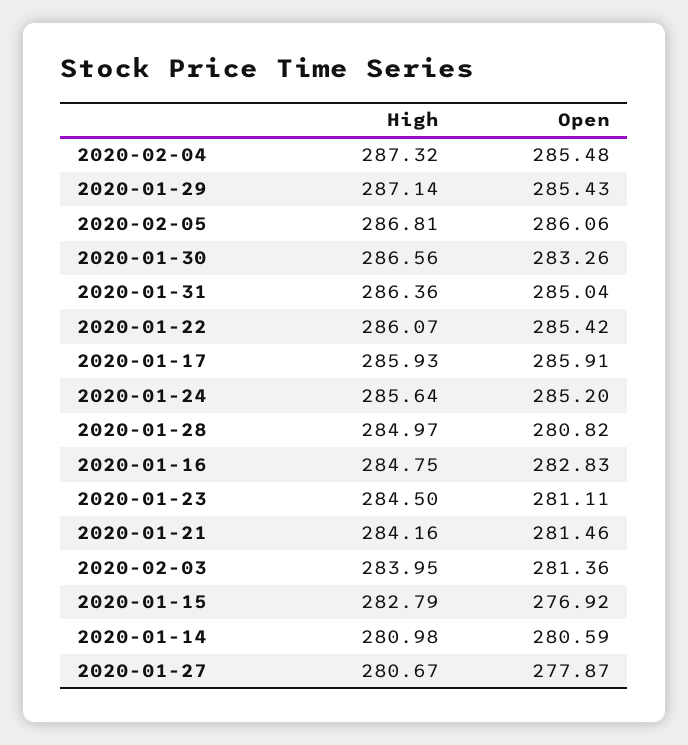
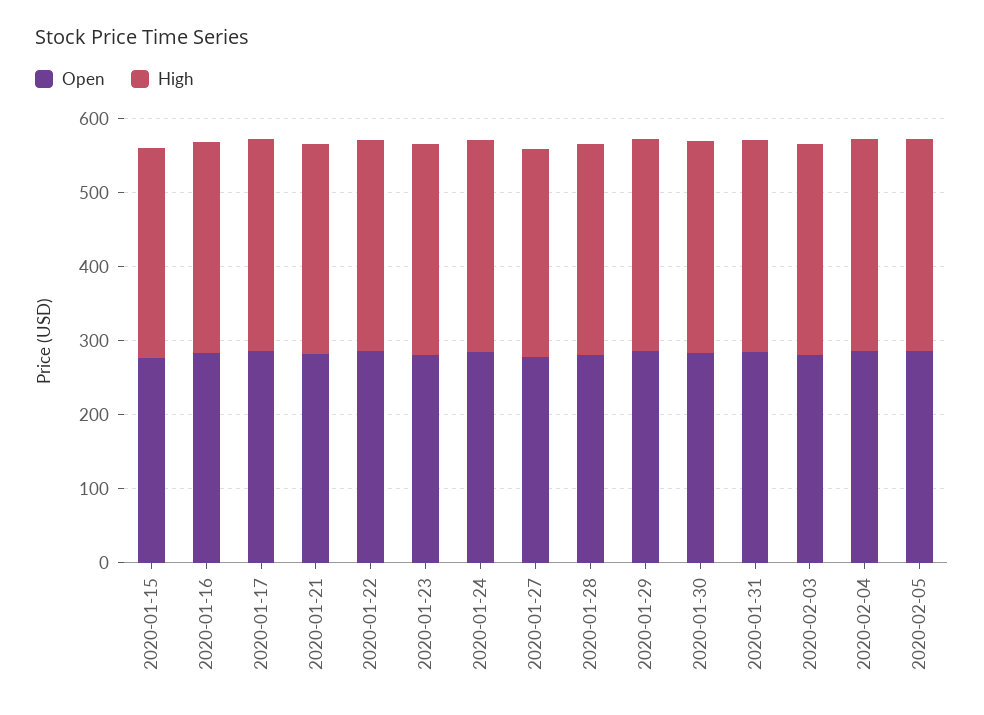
High, 2020-01-14: 280.98 -> none
Open, 2020-01-14: 280.59 -> none

